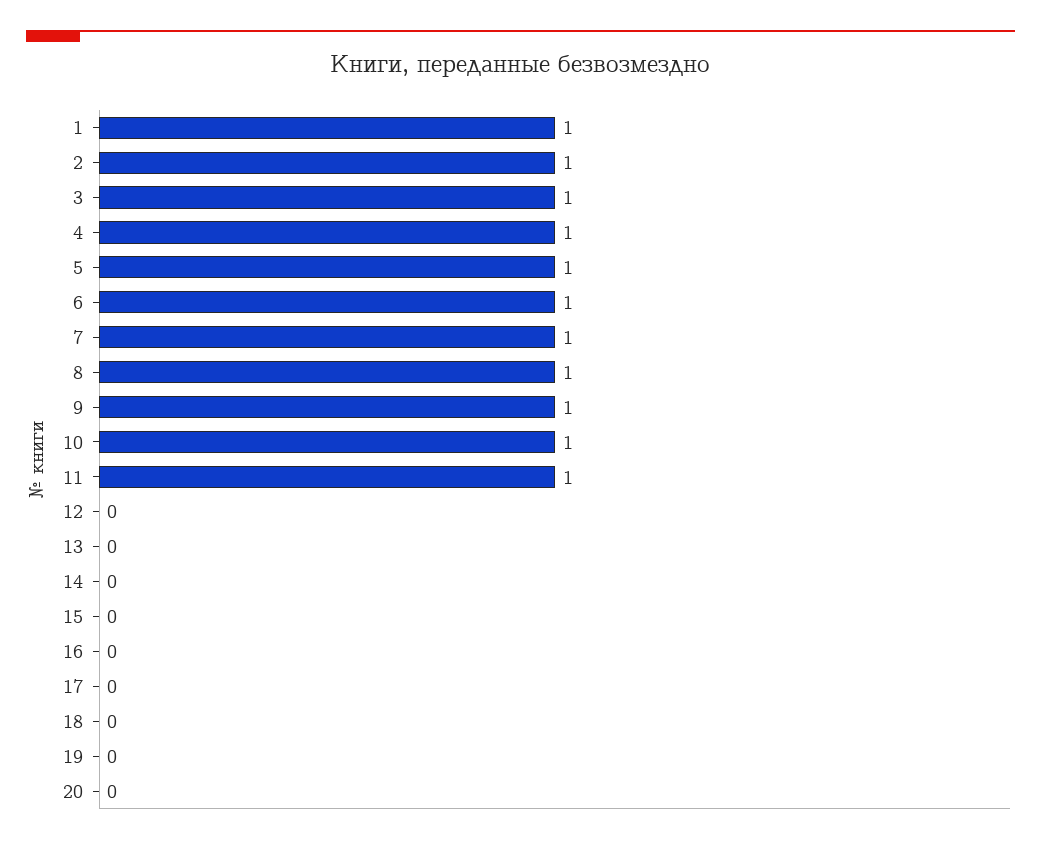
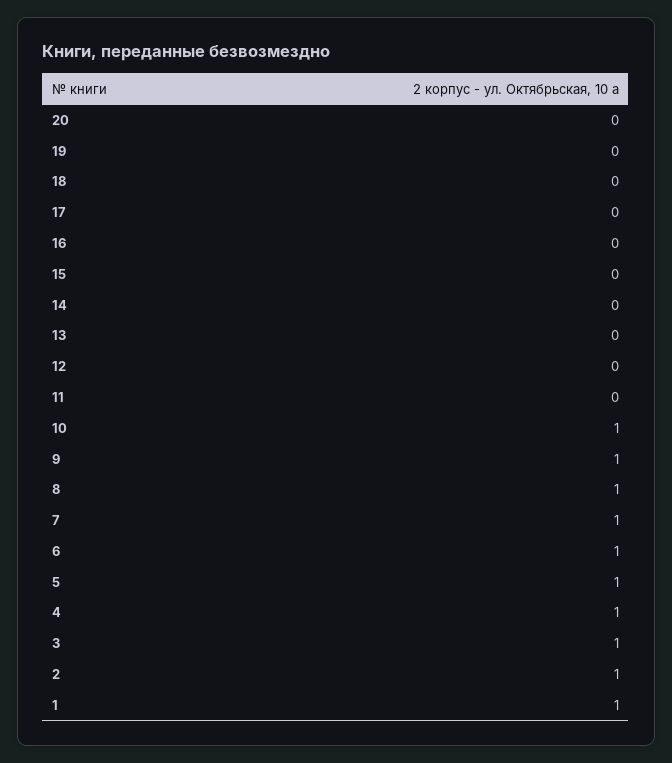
11: 1 -> 0

